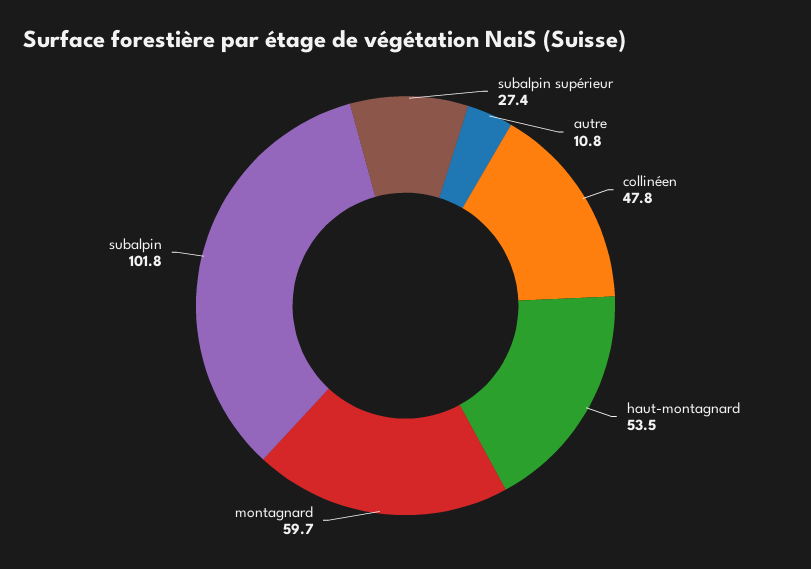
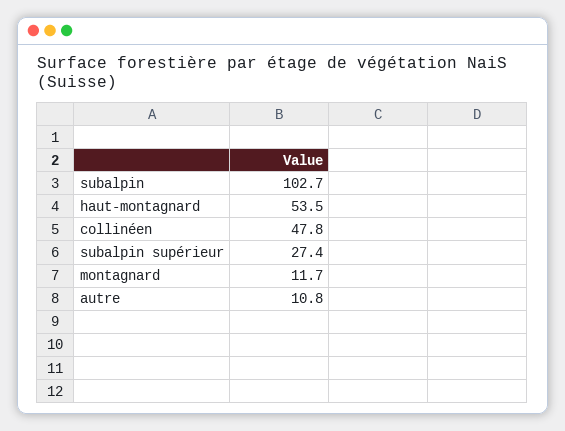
montagnard: 59.7 -> 11.7
subalpin: 101.8 -> 102.7

